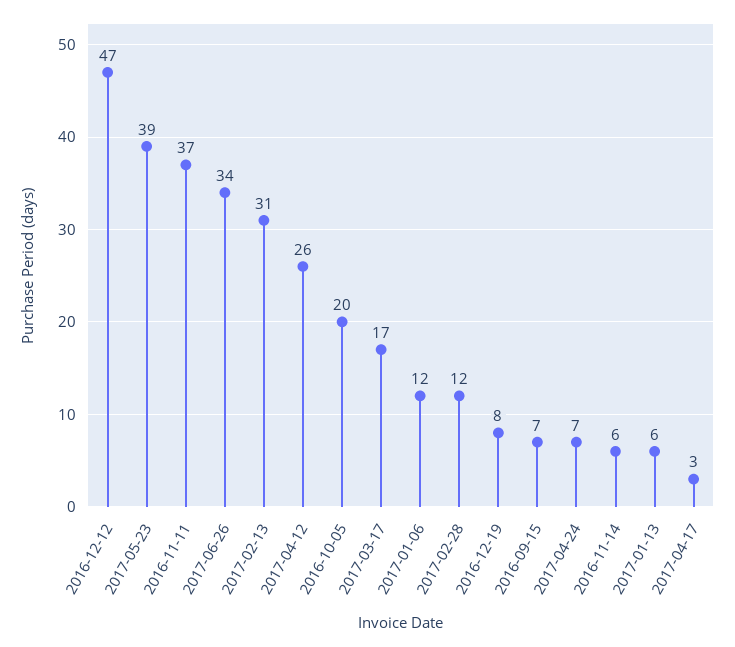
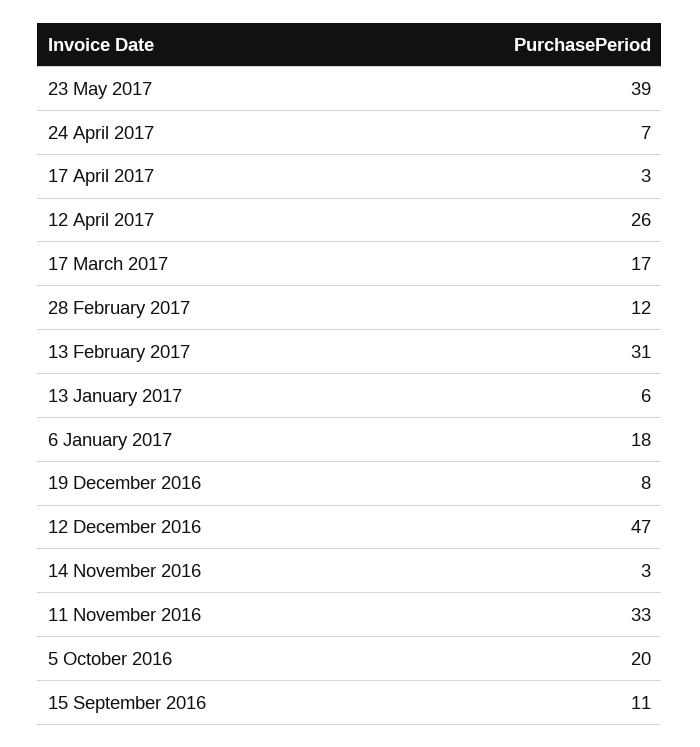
2016-11-11: 37 -> 33
2017-06-26: 34 -> none
2017-01-06: 12 -> 18
2016-09-15: 7 -> 11
2016-11-14: 6 -> 3

